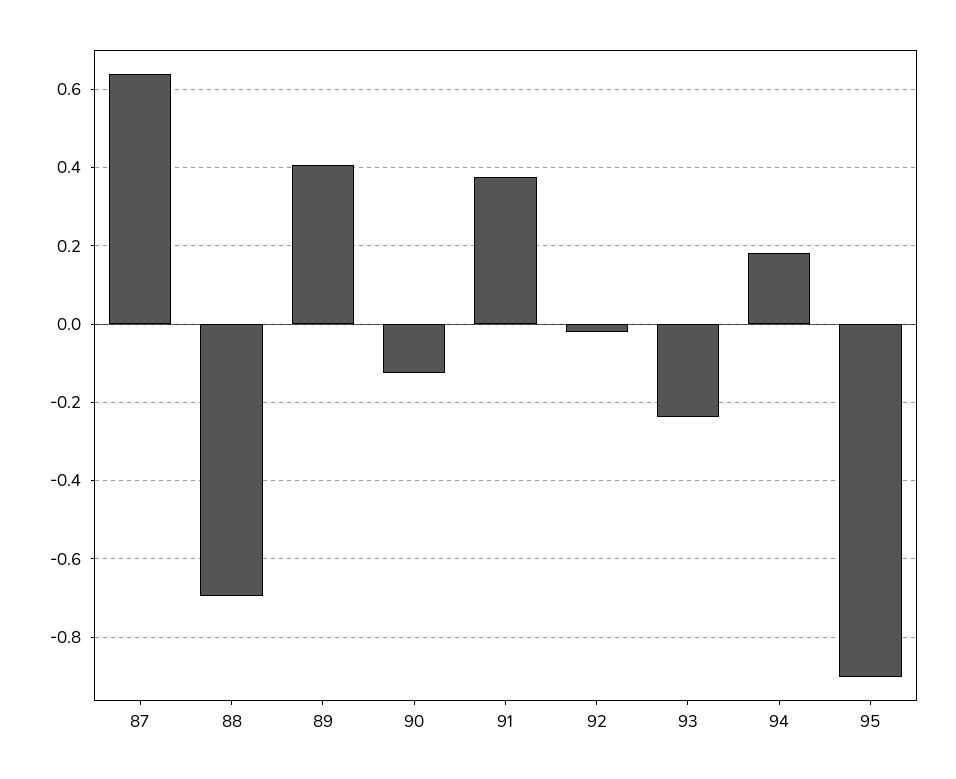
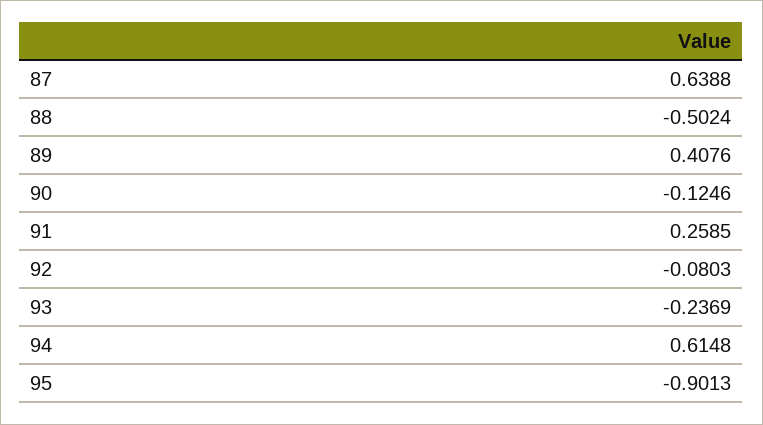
88: -0.7 -> -0.5024
91: 0.38 -> 0.2585
92: -0.02 -> -0.0803
94: 0.18 -> 0.6148

